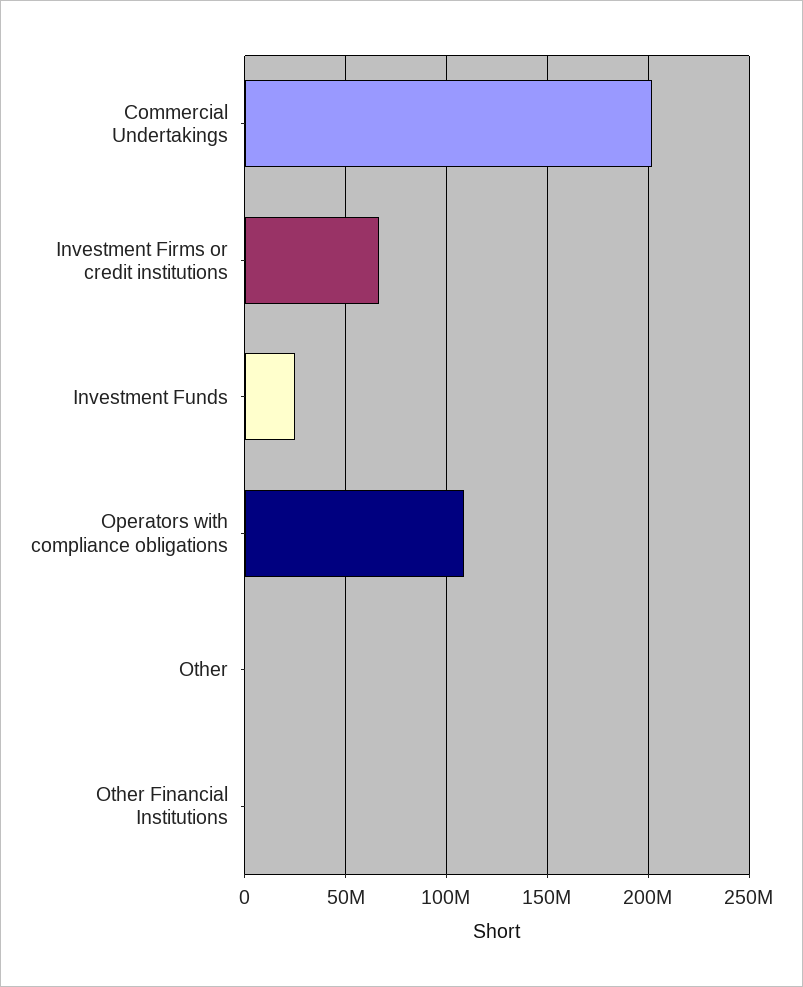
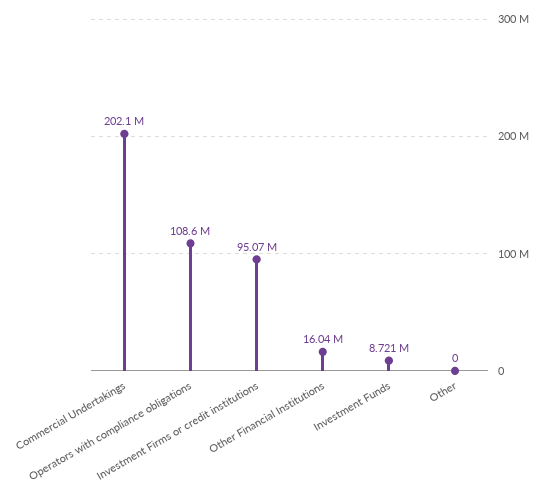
Investment Firms or credit institutions: 65000000 -> 95070000
Investment Funds: 25000000 -> 8721000
Other Financial Institutions: 0 -> 16040000

